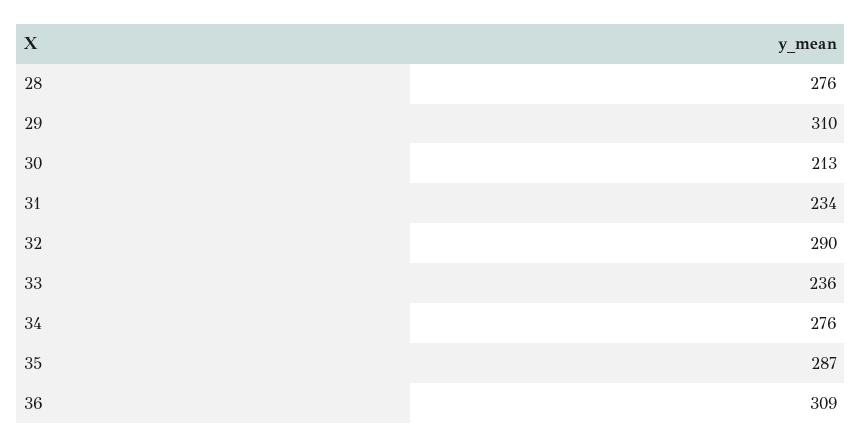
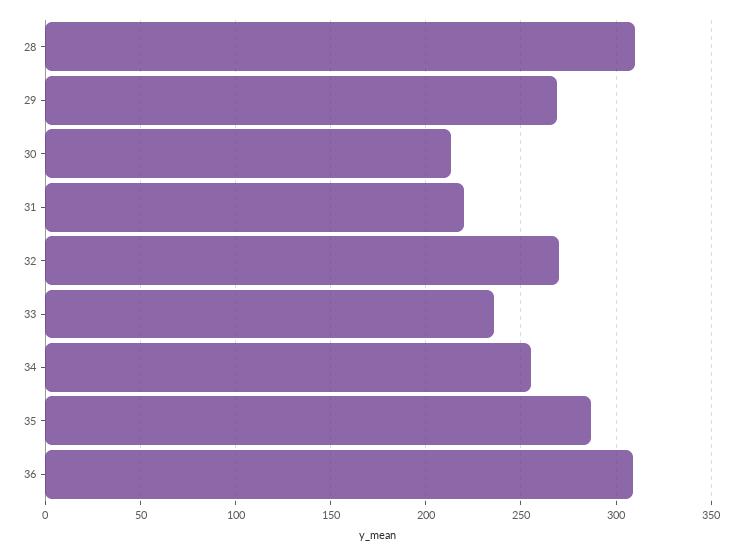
28: 276 -> 310
29: 310 -> 270
31: 234 -> 220
32: 290 -> 270
34: 276 -> 255

